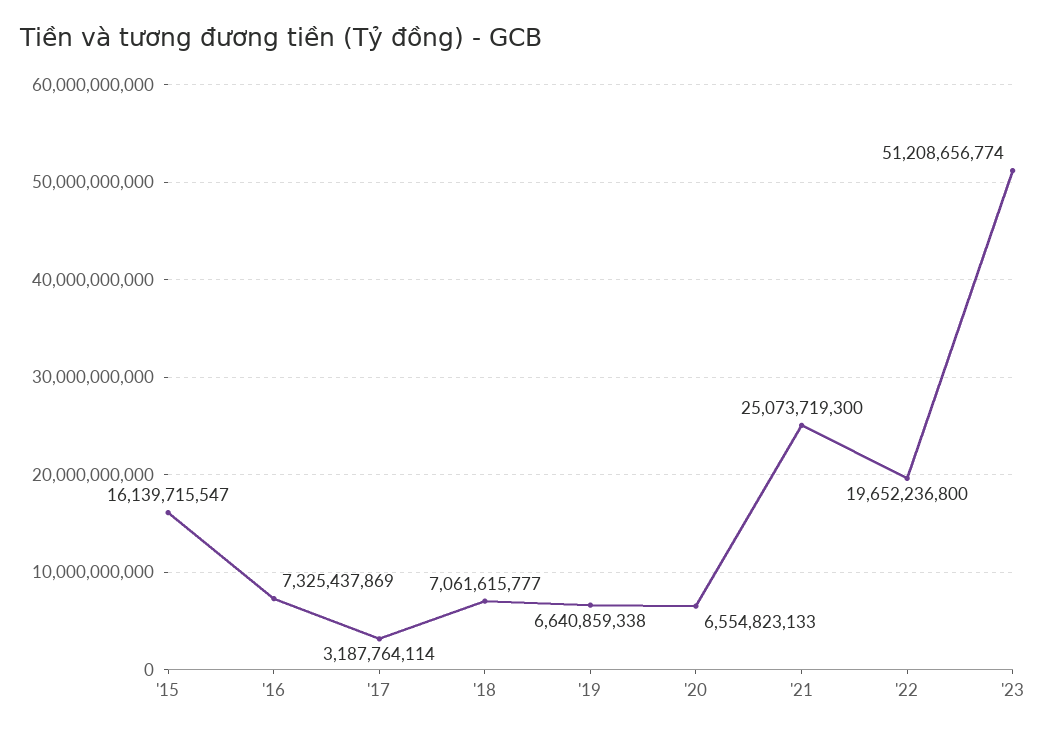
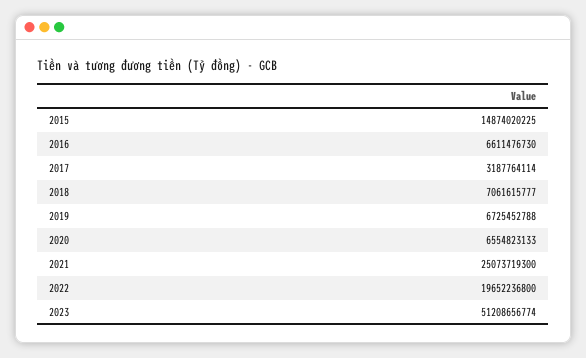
'15: 16139715547 -> 14874020225
'16: 7325437869 -> 6611476730
'19: 6640859338 -> 6725452788

